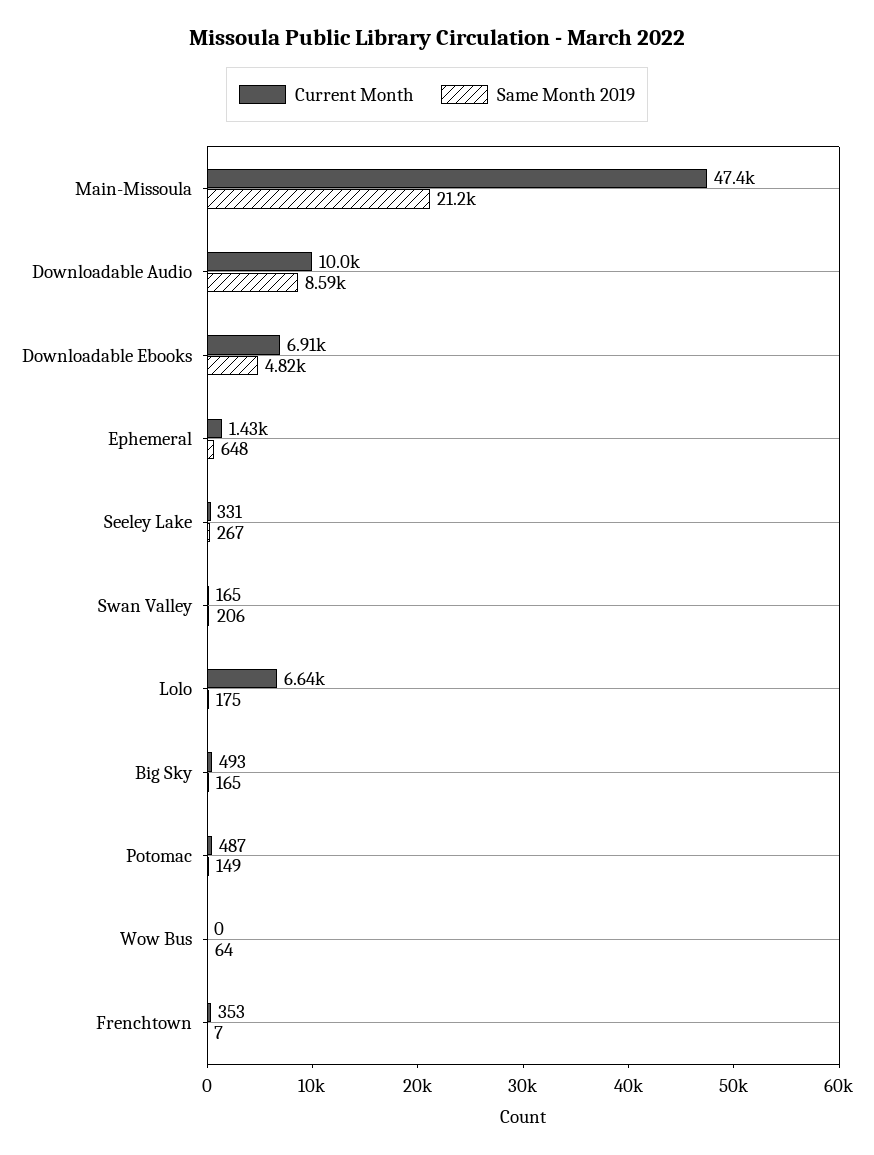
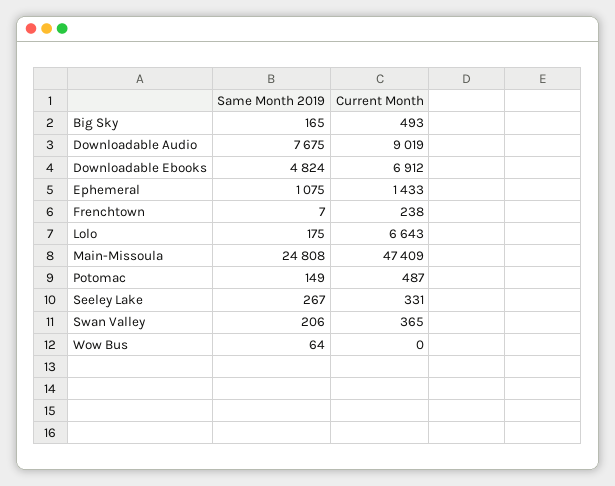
Same Month 2019, Main-Missoula: 21200 -> 24808
Current Month, Downloadable Audio: 10000 -> 9019
Same Month 2019, Downloadable Audio: 8590 -> 7675
Same Month 2019, Ephemeral: 648 -> 1075
Current Month, Swan Valley: 165 -> 365
Current Month, Frenchtown: 353 -> 238

